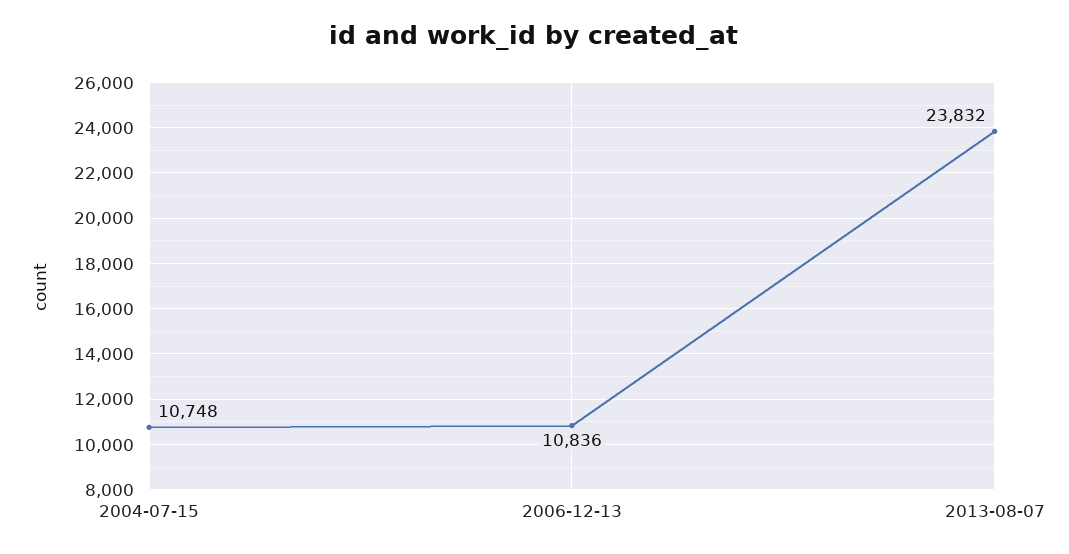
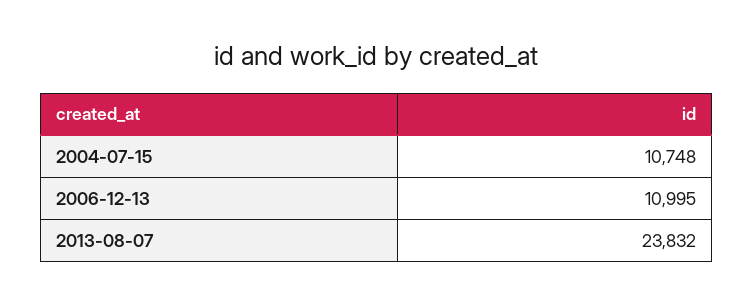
2006-12-13: 10836 -> 10995

